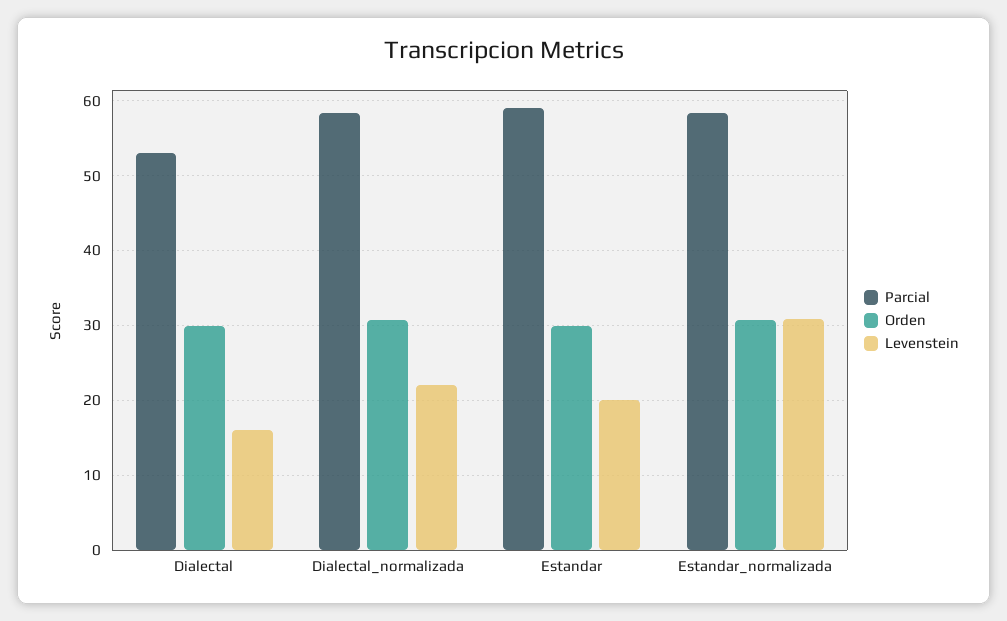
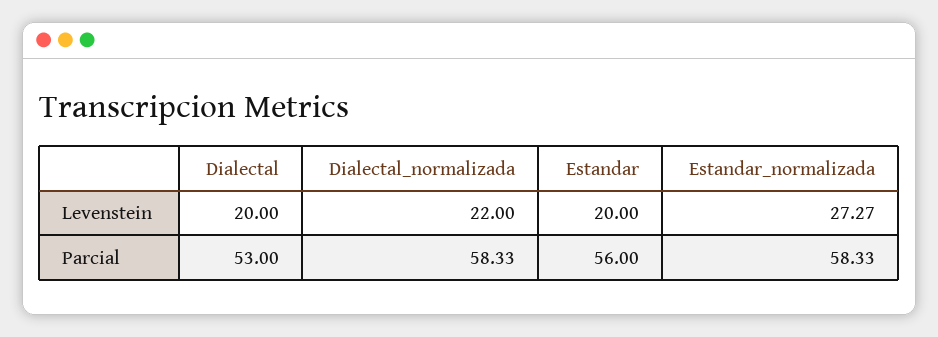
Orden, Dialectal: 30 -> none
Levenstein, Dialectal: 16 -> 20
Orden, Dialectal_normalizada: 31 -> none
Parcial, Estandar: 59 -> 56
Orden, Estandar: 30 -> none
Orden, Estandar_normalizada: 31 -> none
Levenstein, Estandar_normalizada: 31 -> 27.27

